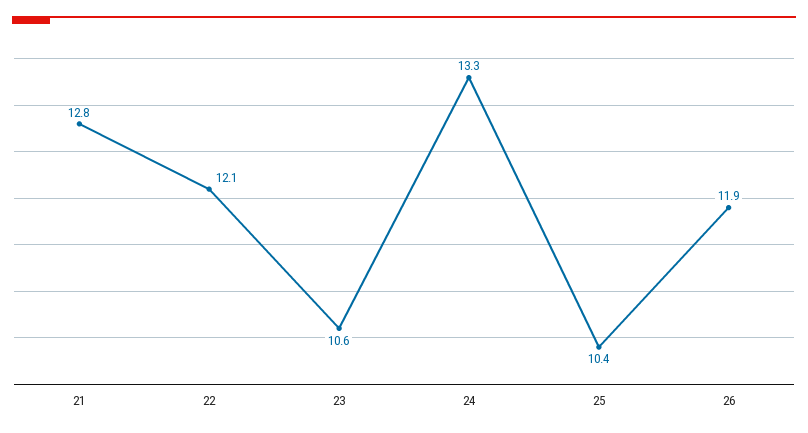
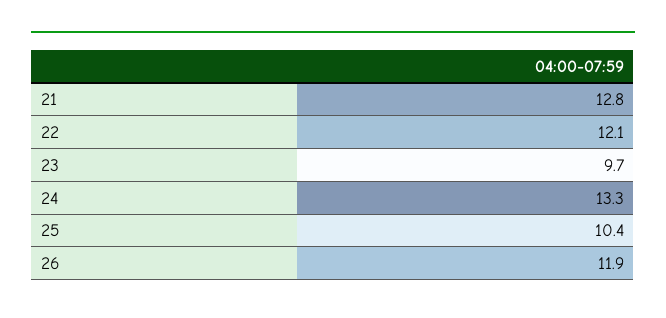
23: 10.6 -> 9.7

